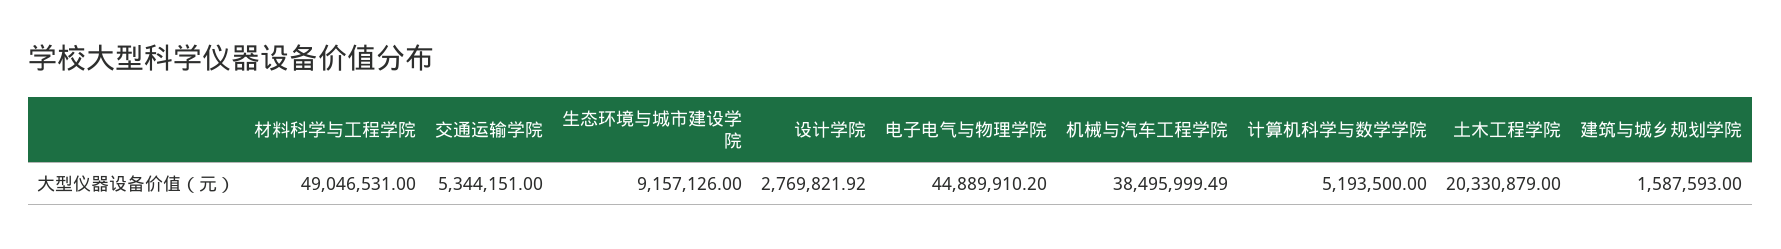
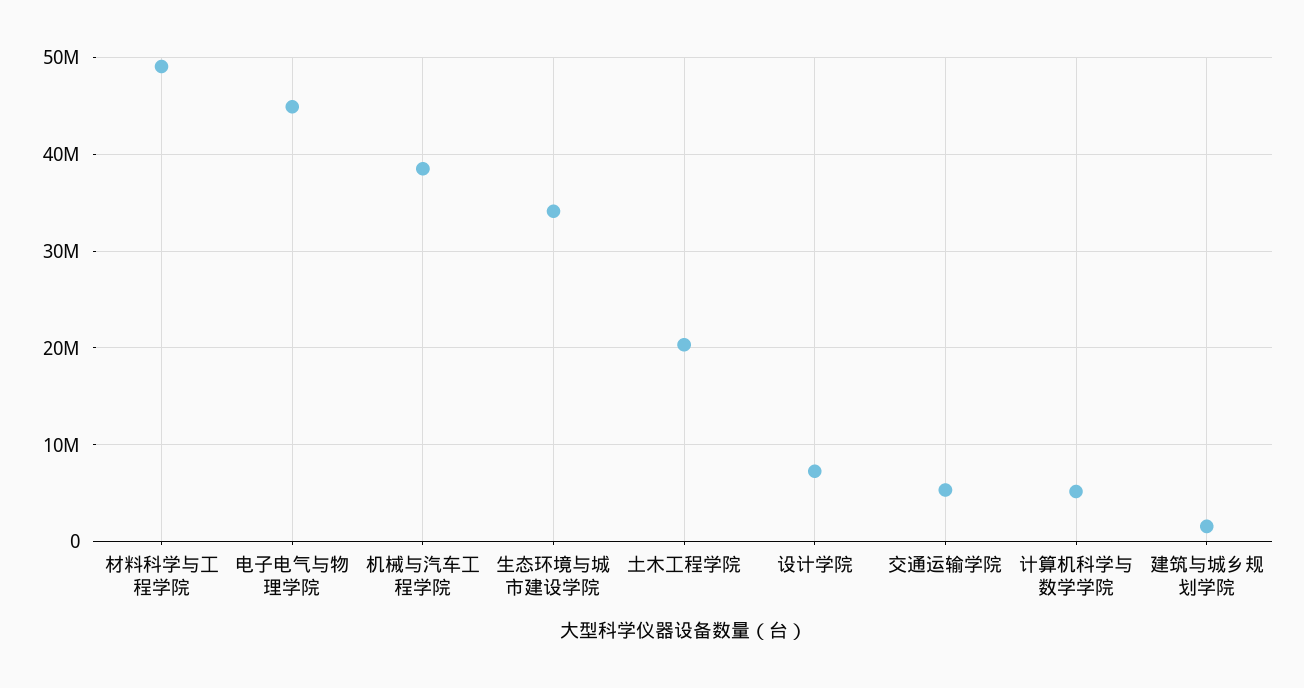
生态环境与城市建设学院: 9157126 -> 34000000
设计学院: 2769821.92 -> 7000000

